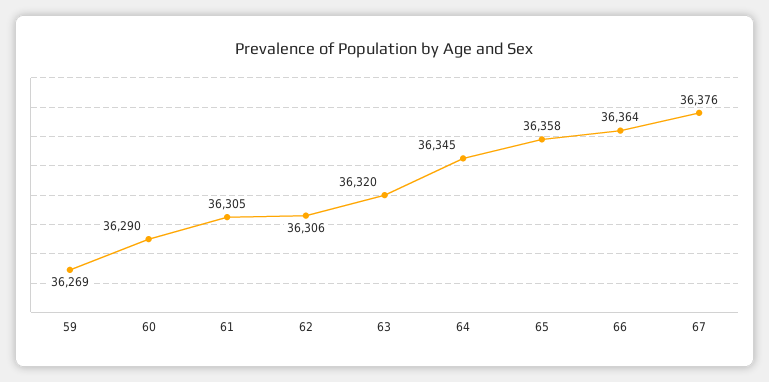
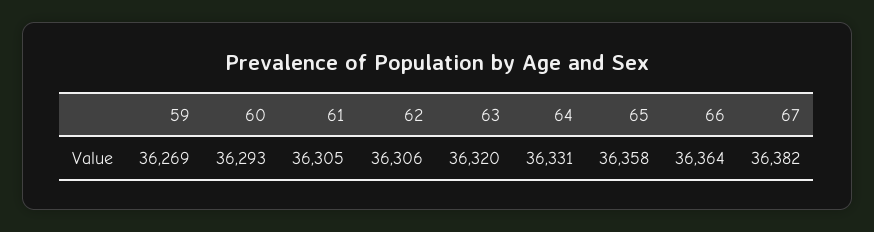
60: 36290 -> 36293
64: 36345 -> 36331
67: 36376 -> 36382

